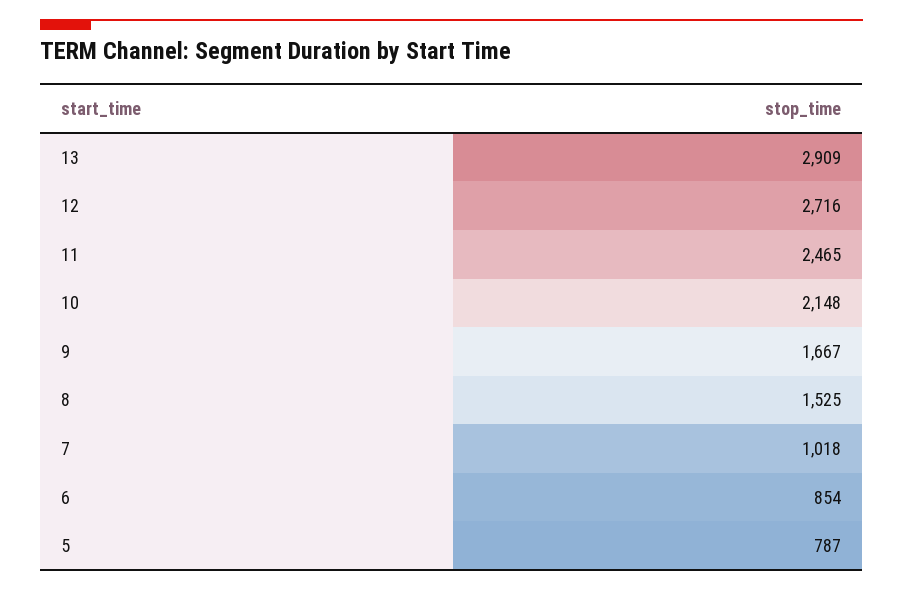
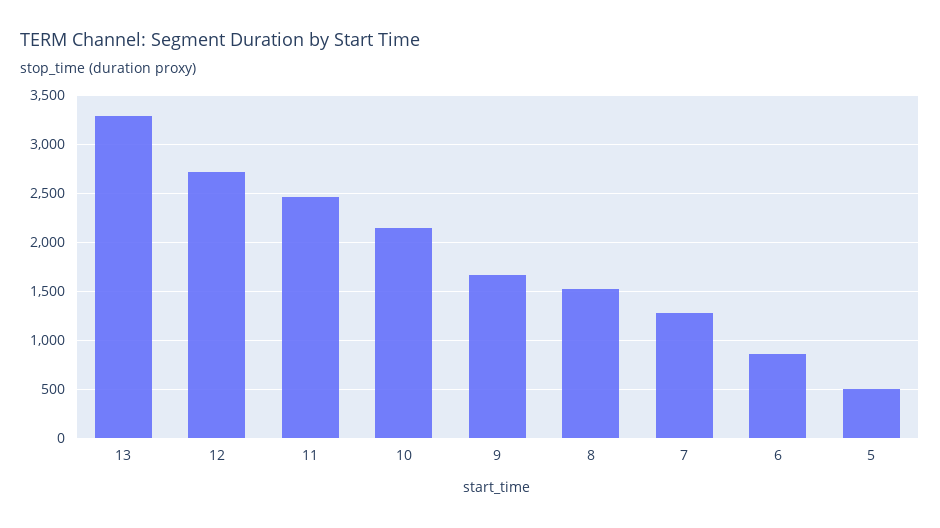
13: 2909 -> 3300
7: 1018 -> 1300
5: 787 -> 500

